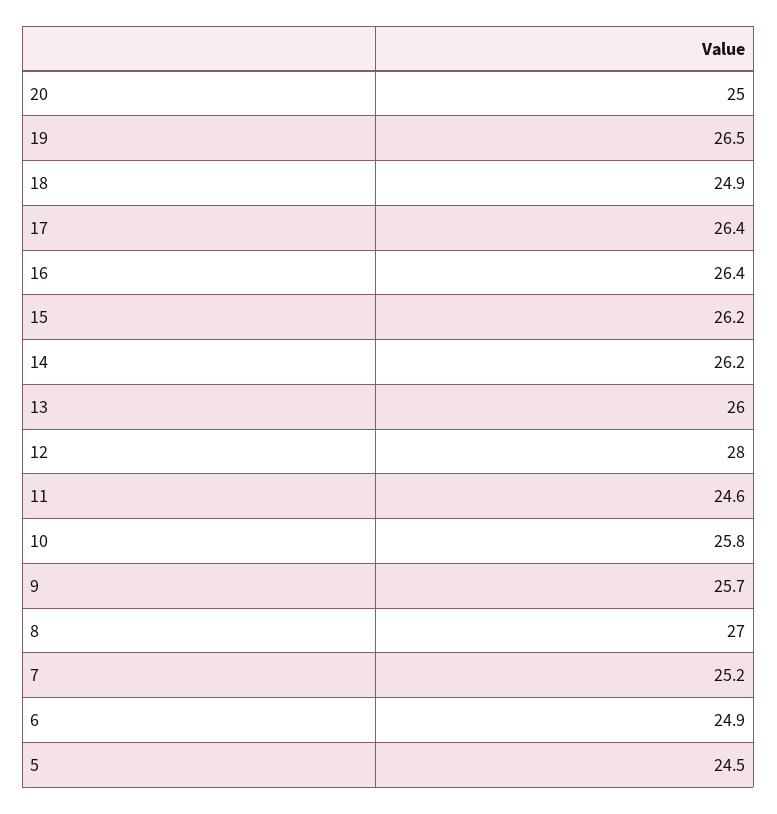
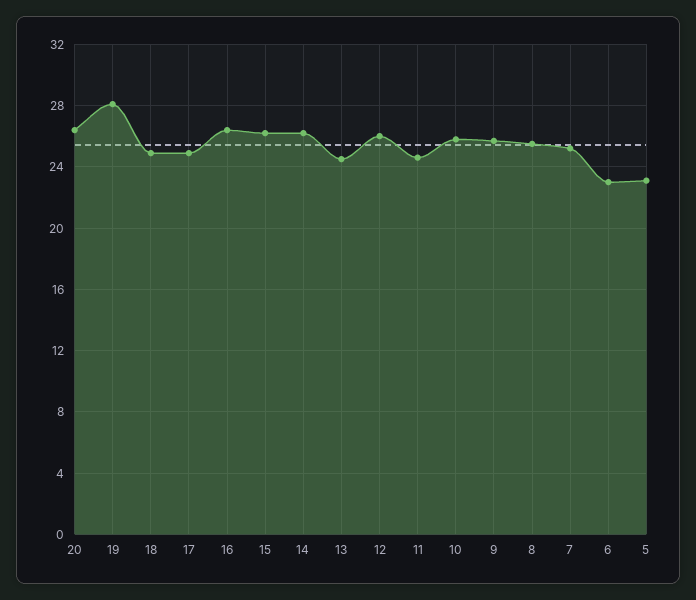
20: 25 -> 26.5
19: 26.5 -> 28
17: 26.4 -> 25
13: 26 -> 24.5
12: 28 -> 26
8: 27 -> 25.5
6: 24.9 -> 23
5: 24.5 -> 23

